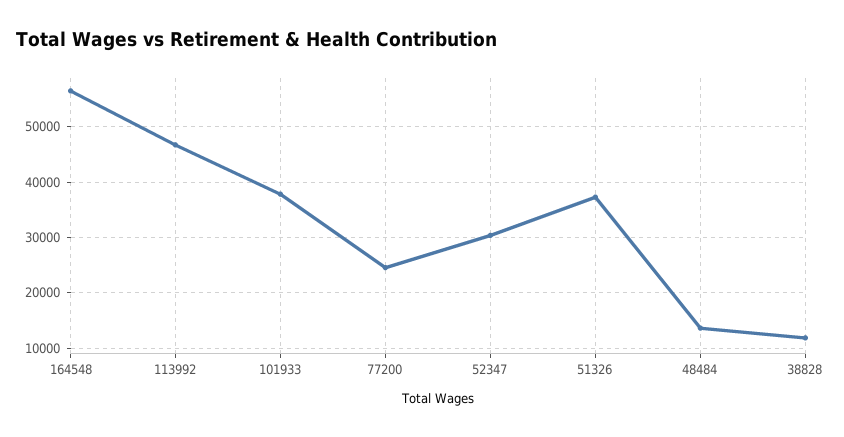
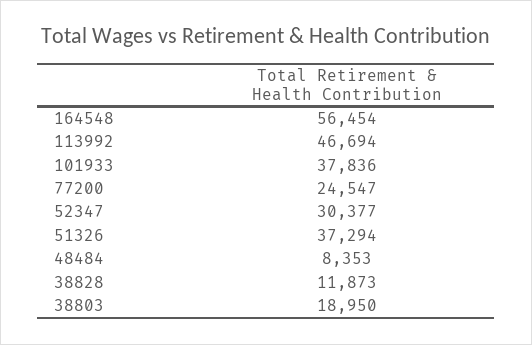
48484: 14000 -> 8353
38803: none -> 18950

